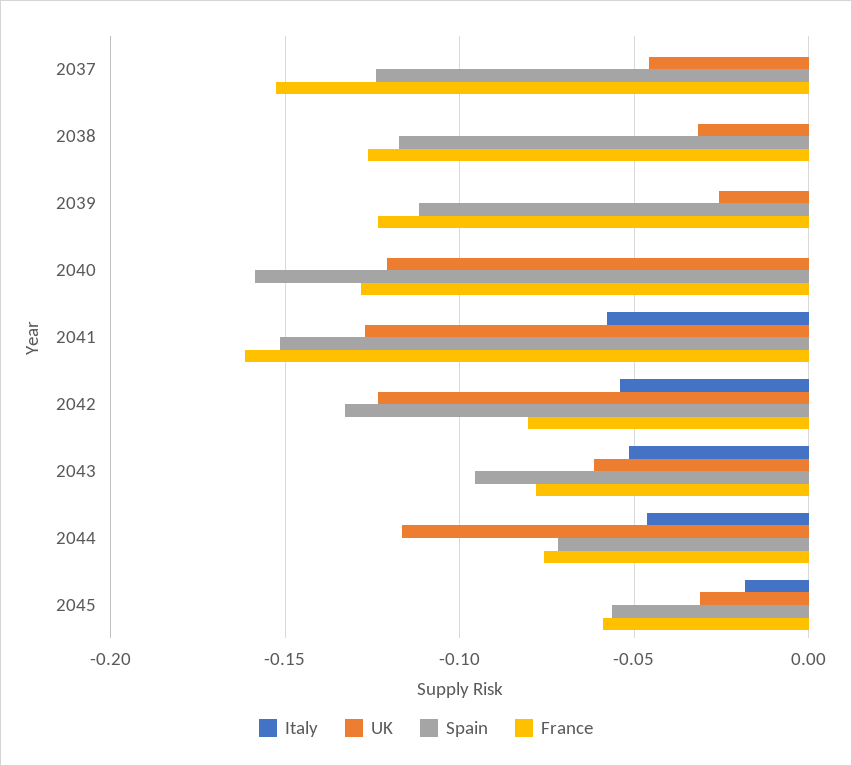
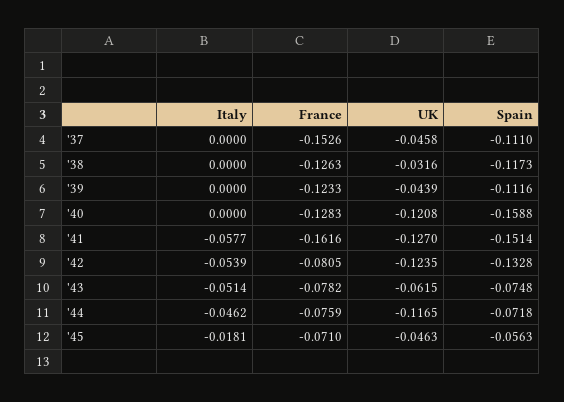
Spain, 2037: -0.125 -> -0.111
UK, 2039: -0.025 -> -0.0439
Spain, 2043: -0.095 -> -0.0748
UK, 2045: -0.03 -> -0.0463
France, 2045: -0.06 -> -0.071

